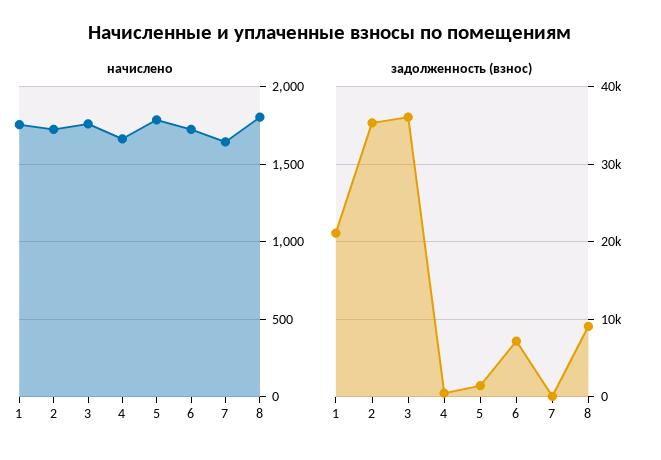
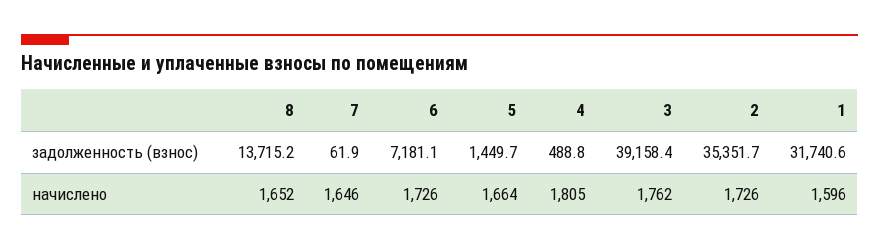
начислено, 1: 1750 -> 1596
начислено, 4: 1650 -> 1805
начислено, 5: 1800 -> 1664
начислено, 8: 1800 -> 1652
задолженность (взнос), 1: 21000 -> 31740.6
задолженность (взнос), 3: 36000 -> 39158.4
задолженность (взнос), 8: 9000 -> 13715.2

